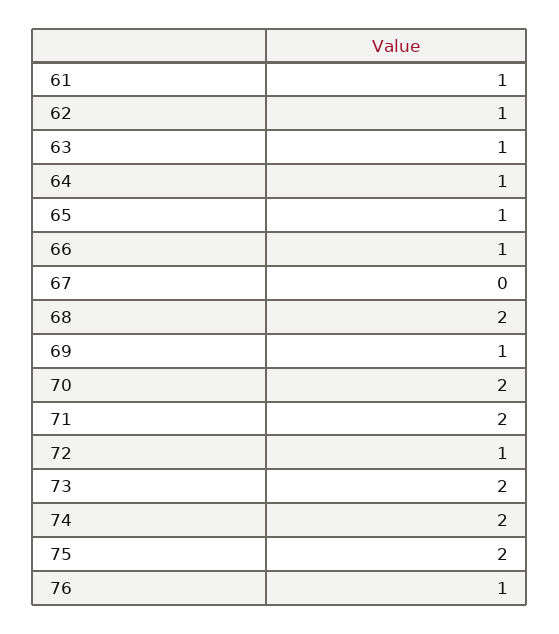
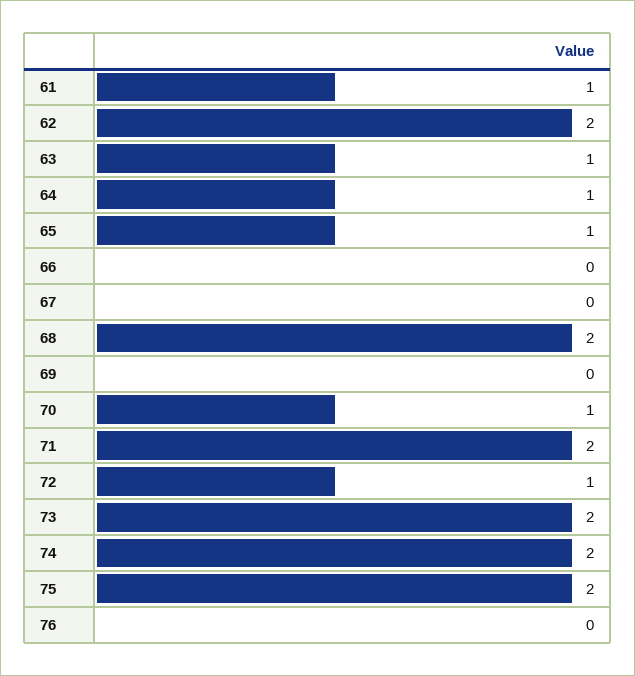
62: 1 -> 2
66: 1 -> 0
69: 1 -> 0
70: 2 -> 1
76: 1 -> 0

